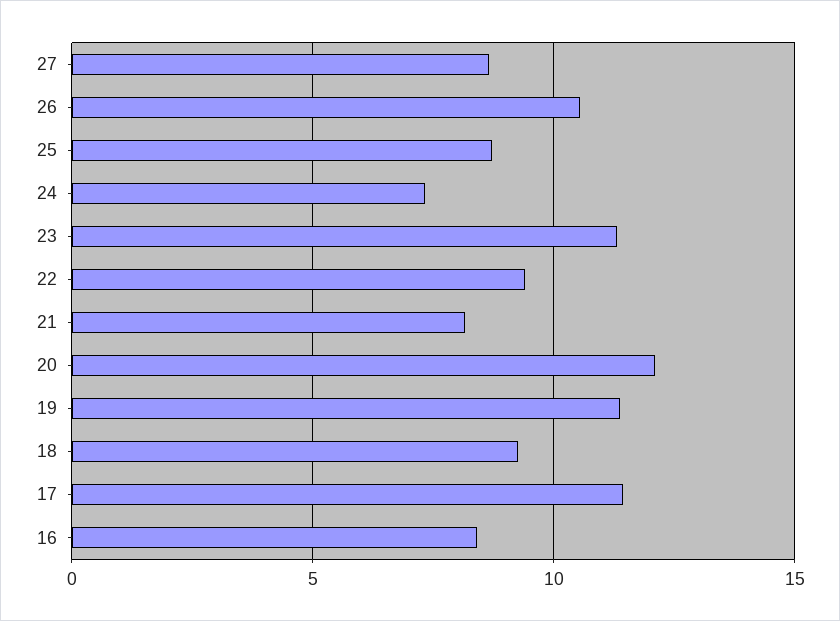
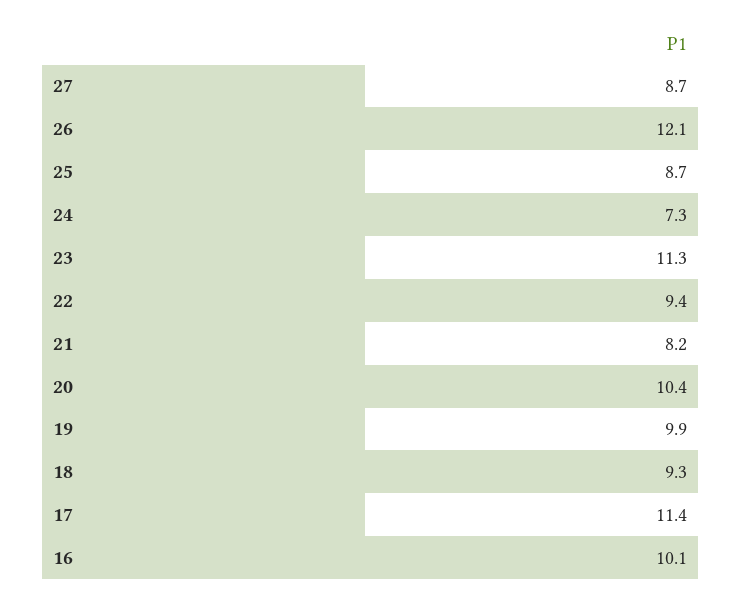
26: 10.5 -> 12.1
20: 12 -> 10.4
19: 11.5 -> 9.9
16: 8.5 -> 10.1

